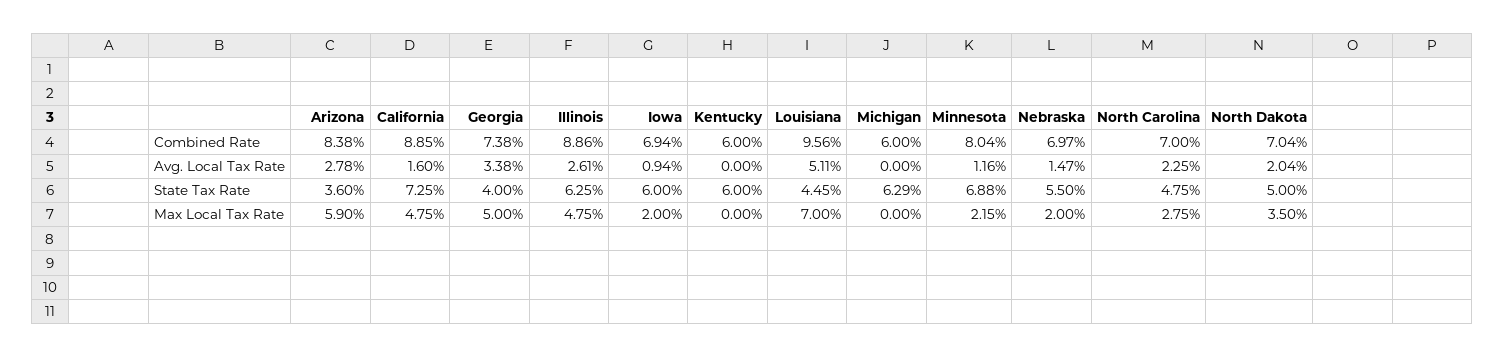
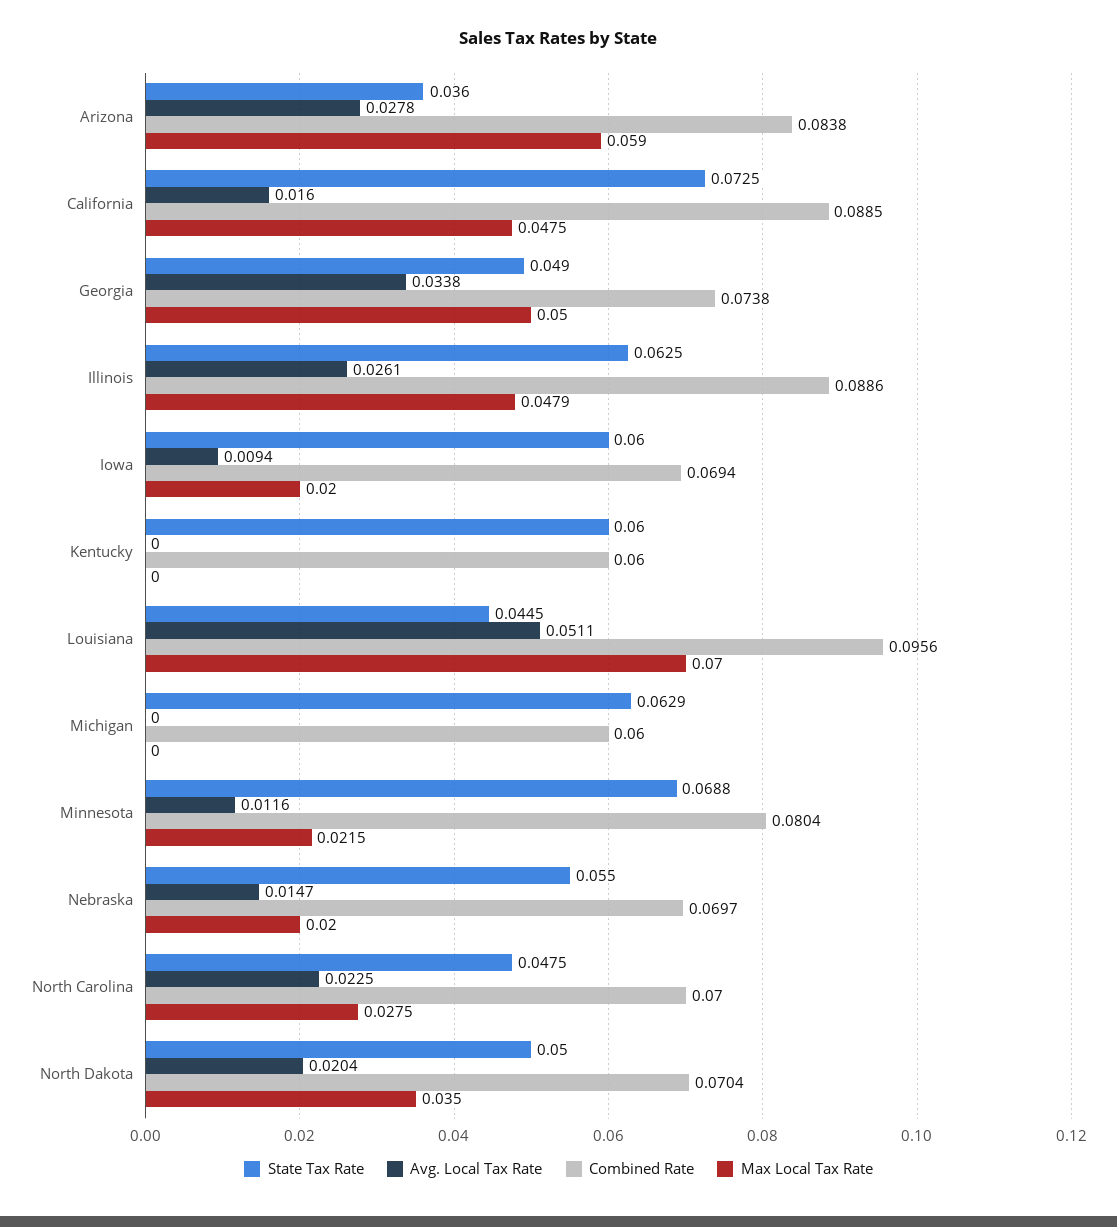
State Tax Rate, Georgia: 0.04 -> 0.049
Max Local Tax Rate, Illinois: 0.0475 -> 0.0479

